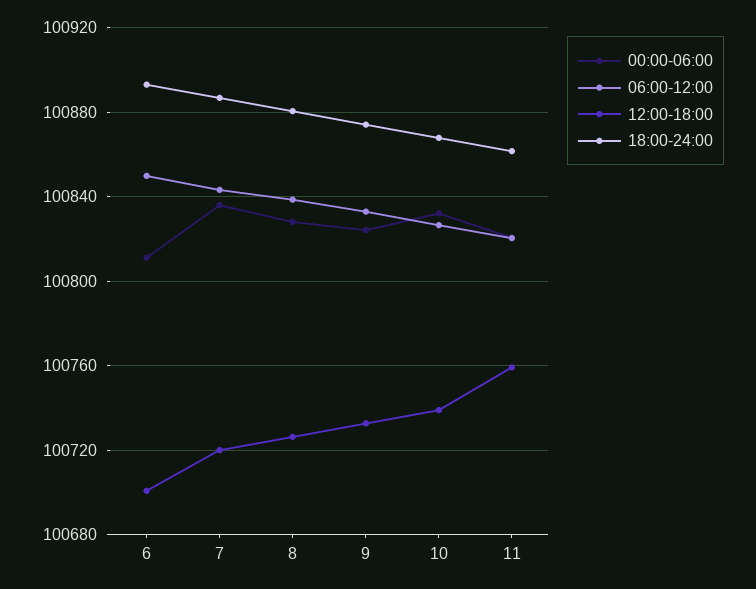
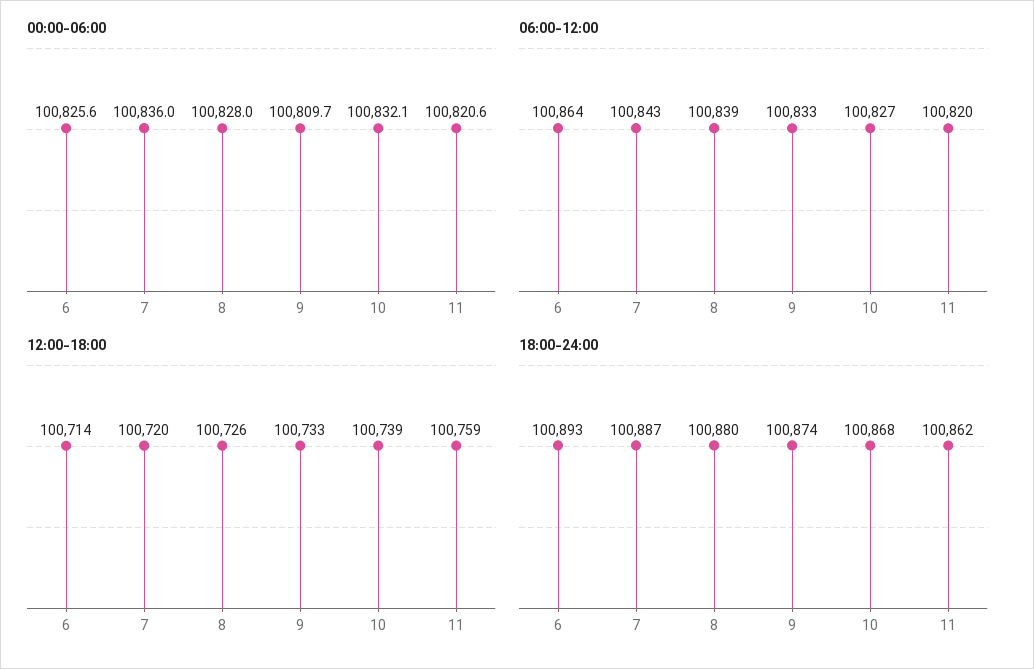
00:00-06:00, 6: 100810 -> 100825.6
06:00-12:00, 6: 100850 -> 100864
12:00-18:00, 6: 100700 -> 100714
00:00-06:00, 9: 100825 -> 100809.7

